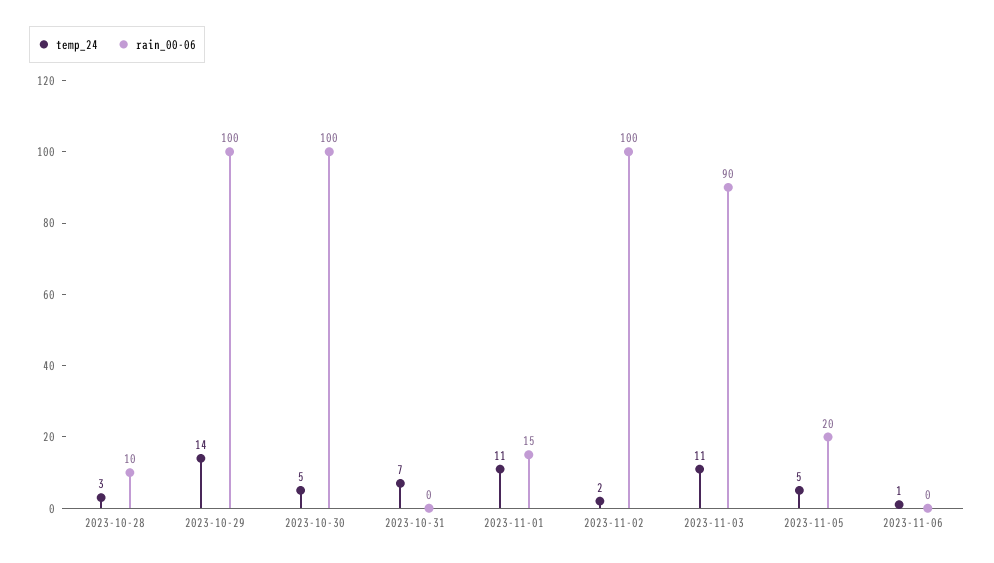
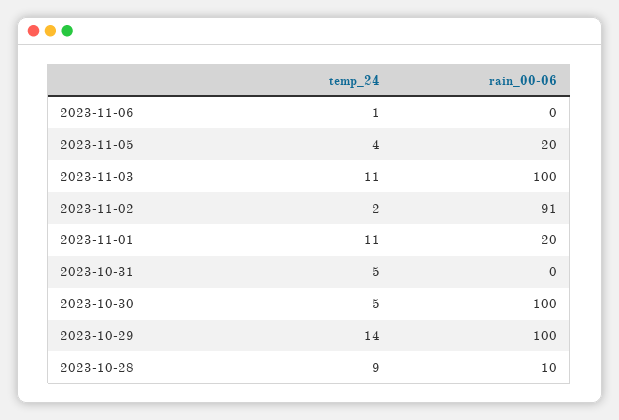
temp_24, 2023-10-28: 3 -> 9
temp_24, 2023-10-31: 7 -> 5
rain_00-06, 2023-11-01: 15 -> 20
rain_00-06, 2023-11-02: 100 -> 91
rain_00-06, 2023-11-03: 90 -> 100
temp_24, 2023-11-05: 5 -> 4

